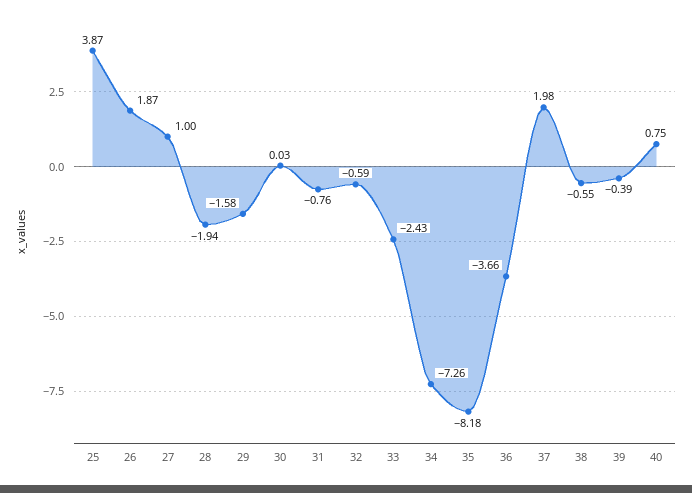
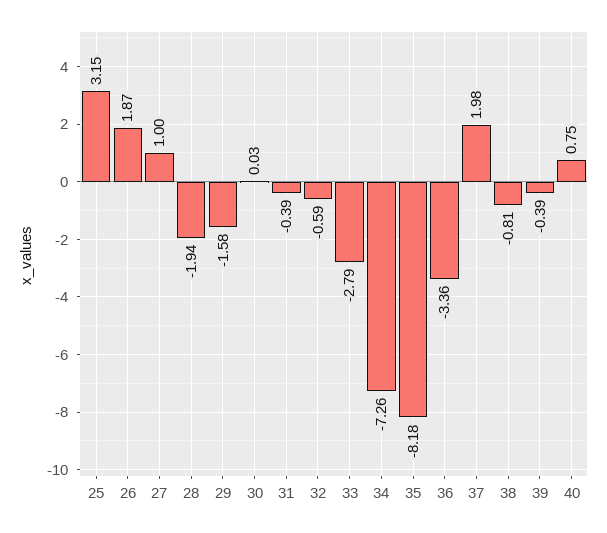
25: 3.87 -> 3.15
31: -0.76 -> -0.39
33: -2.43 -> -2.79
36: -3.66 -> -3.36
38: -0.55 -> -0.81

